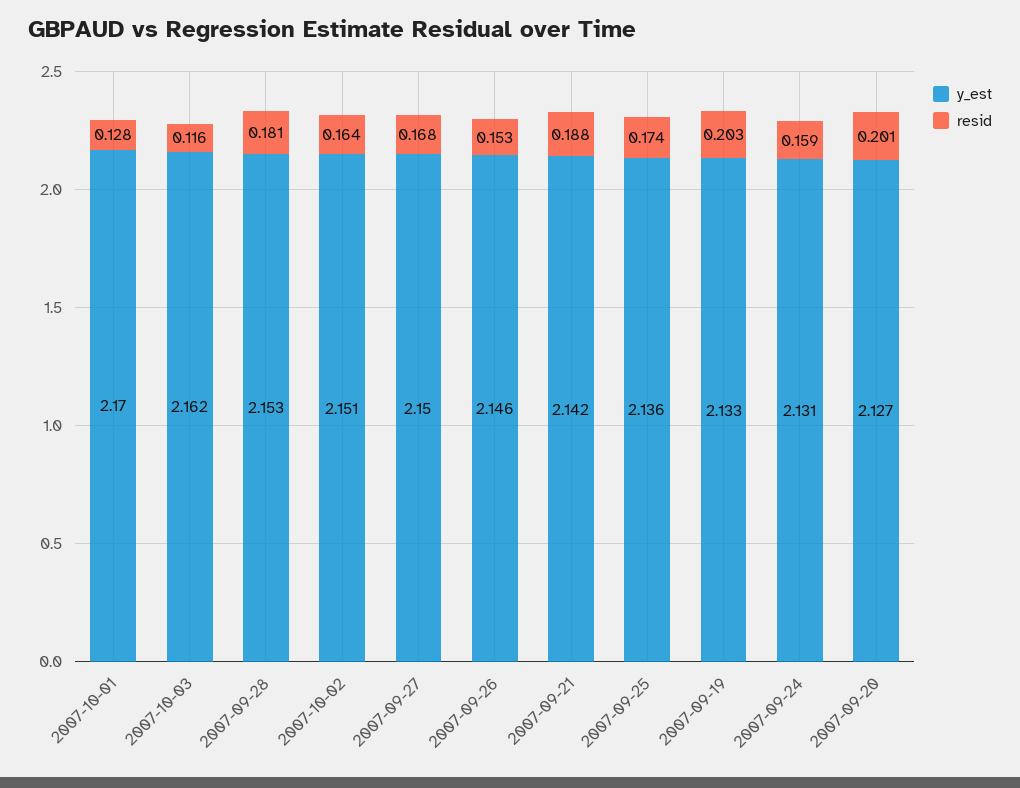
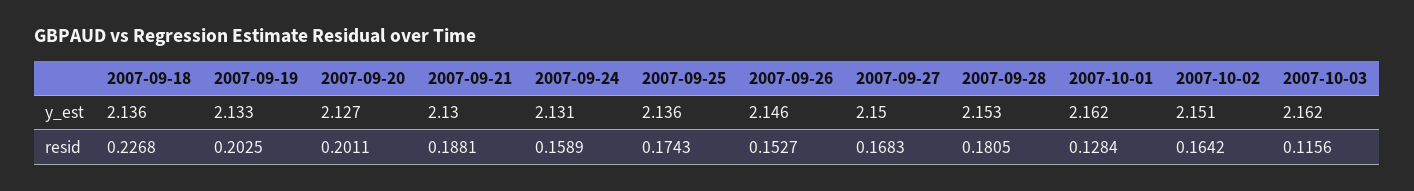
y_est, 2007-10-01: 2.17 -> 2.162
y_est, 2007-09-21: 2.142 -> 2.13
y_est, 2007-09-18: none -> 2.136
resid, 2007-09-18: none -> 0.2268

